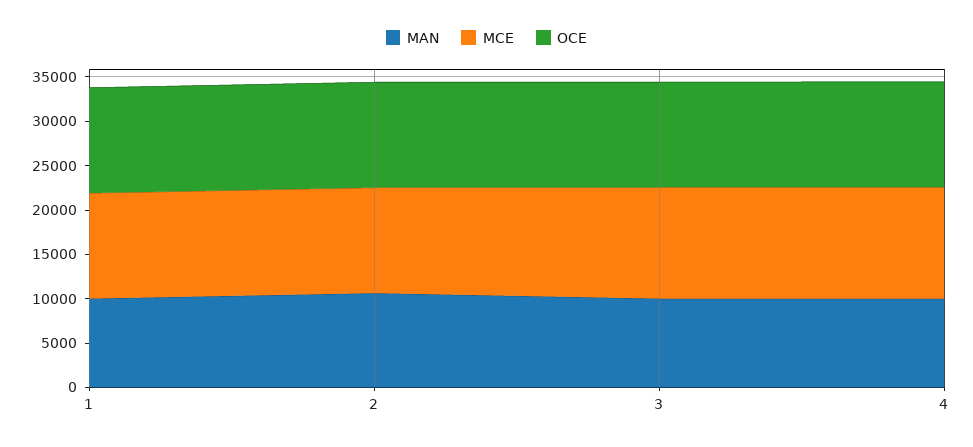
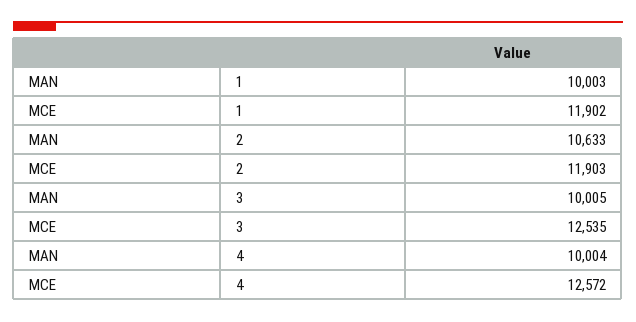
OCE, 1: 12000 -> none
OCE, 2: 12000 -> none
OCE, 3: 12000 -> none
OCE, 4: 12000 -> none

